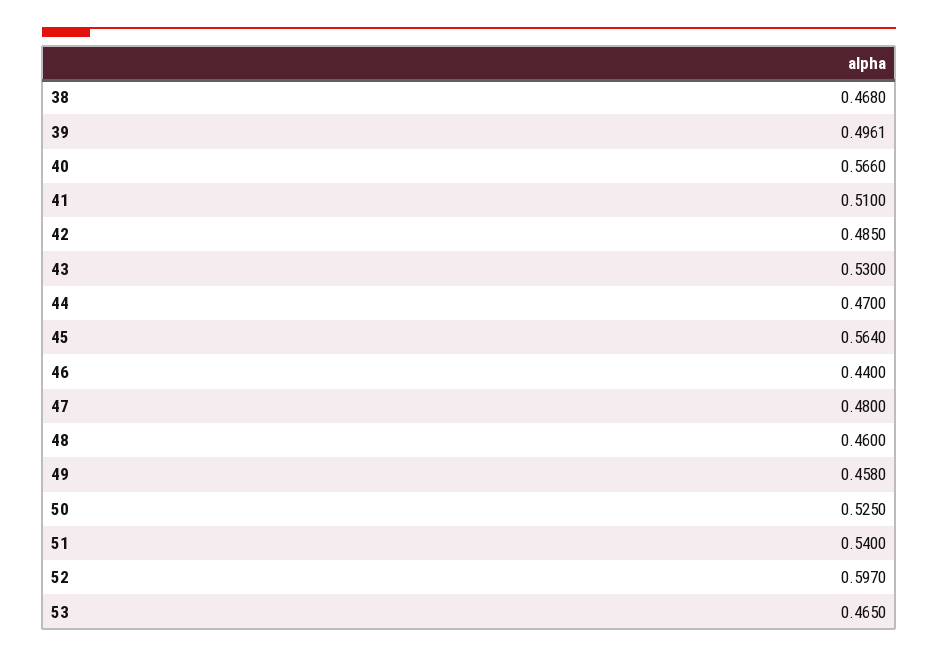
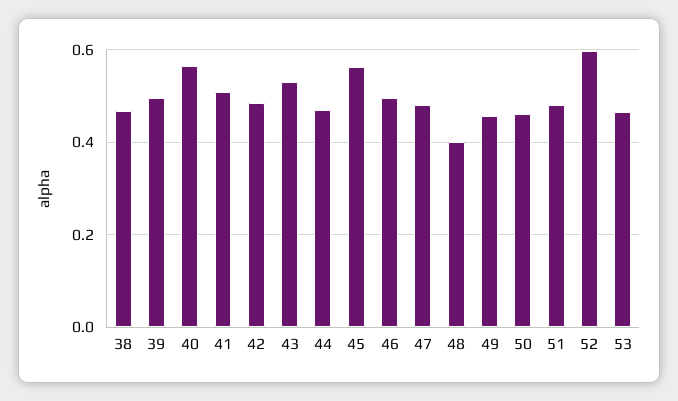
46: 0.44 -> 0.5
48: 0.46 -> 0.4
50: 0.525 -> 0.46
51: 0.54 -> 0.48

